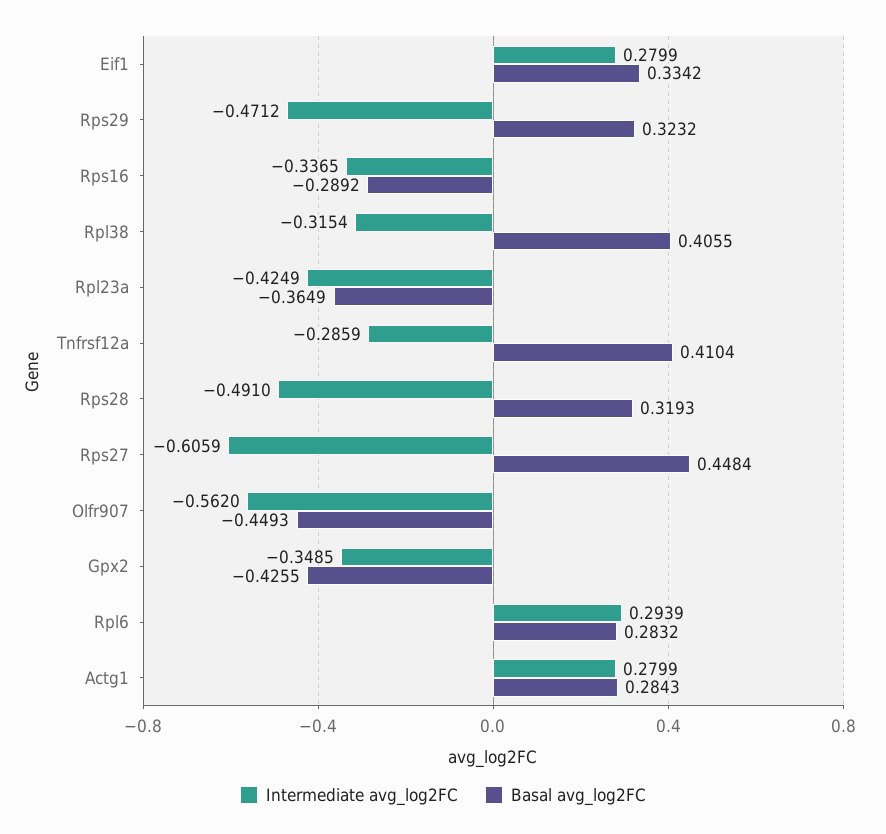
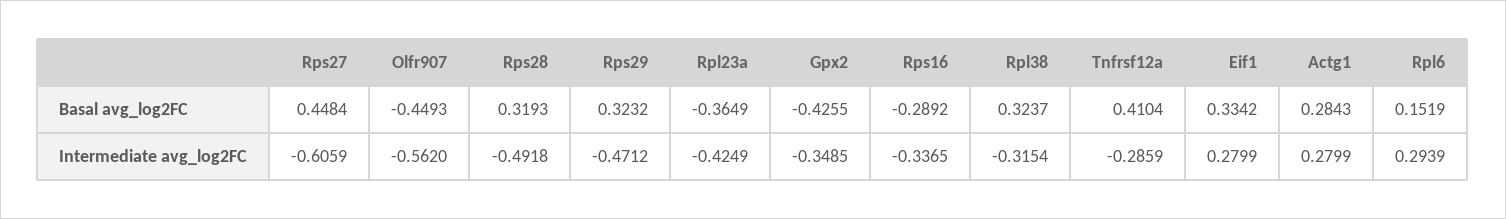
Basal avg_log2FC, Rpl38: 0.4055 -> 0.3237
Intermediate avg_log2FC, Rps28: -0.491 -> -0.4918
Basal avg_log2FC, Rpl6: 0.2832 -> 0.1519

